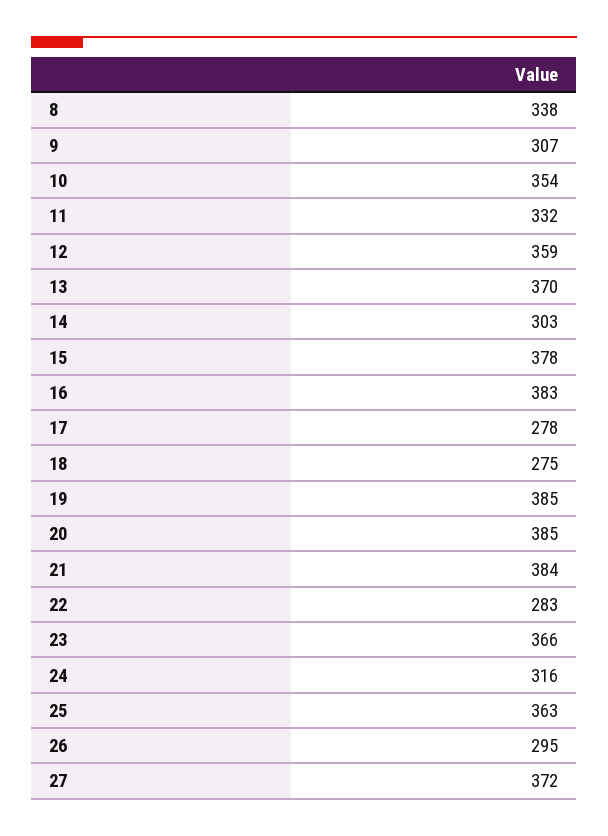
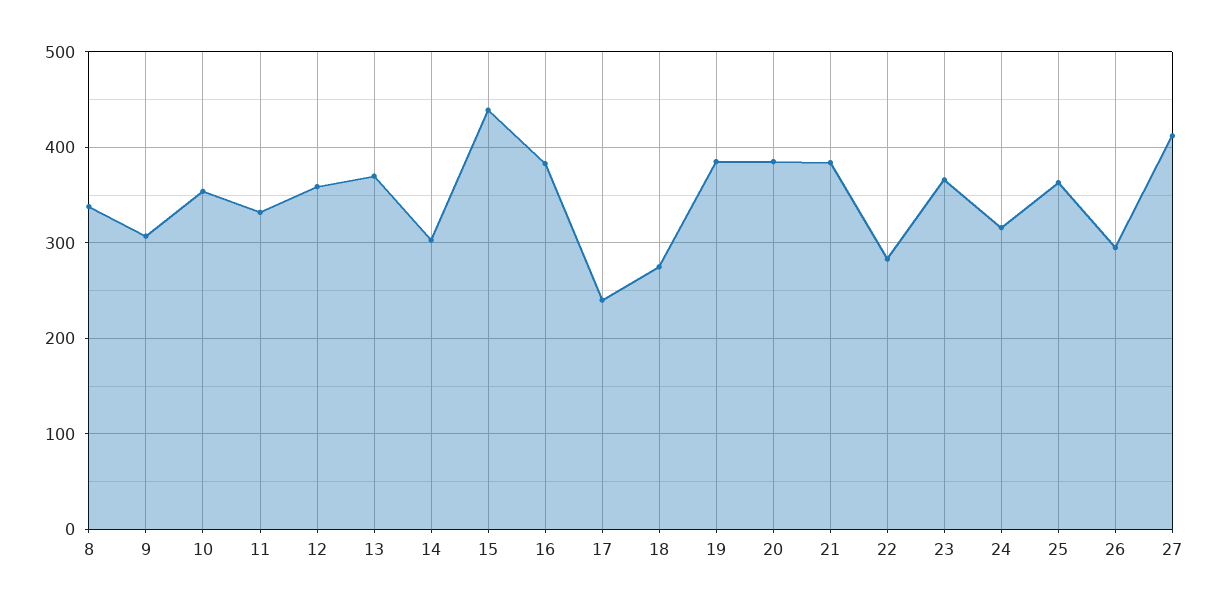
15: 378 -> 440
17: 278 -> 240
27: 372 -> 410

